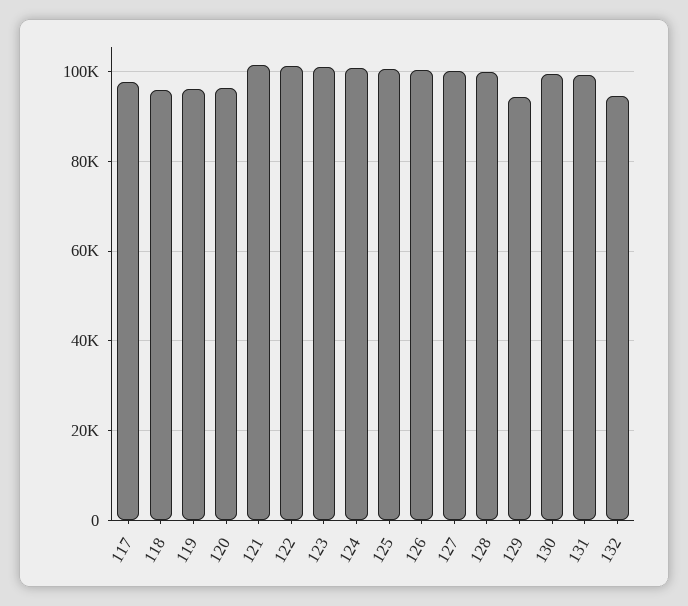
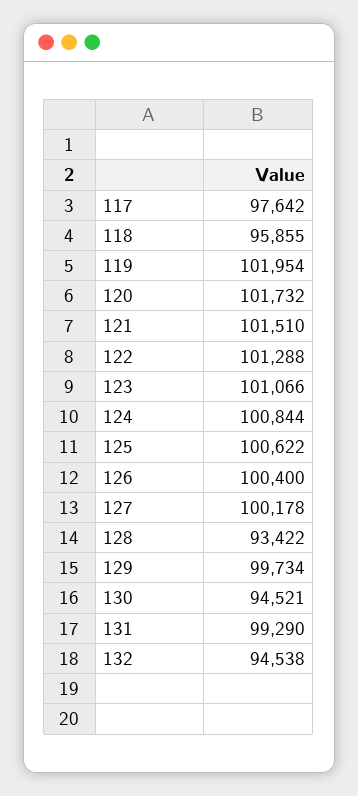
119: 96000 -> 101954
120: 96000 -> 101732
128: 100000 -> 93422
129: 94000 -> 99734
130: 100000 -> 94521

